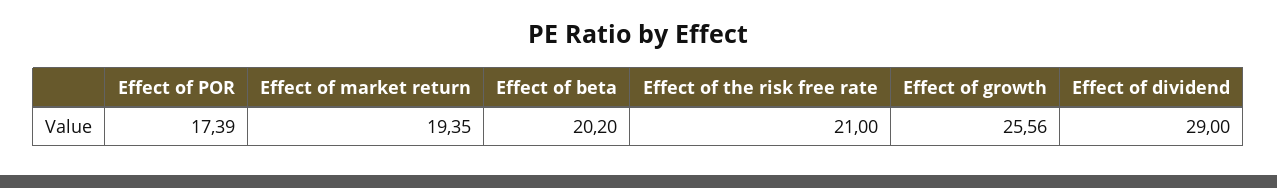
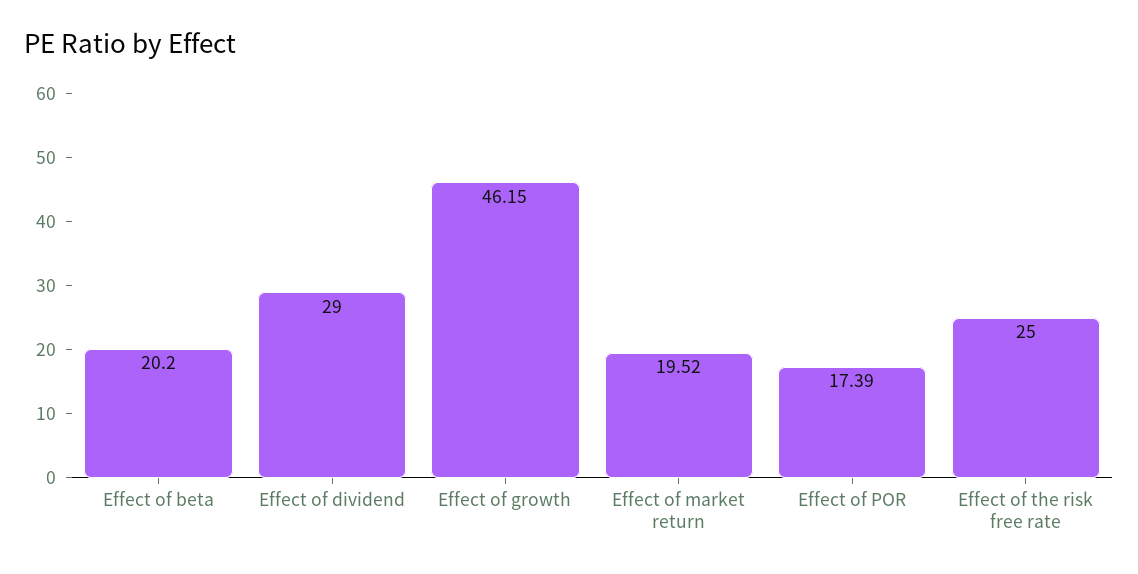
Effect of market return: 19.35 -> 19.52
Effect of the risk free rate: 21 -> 25
Effect of growth: 25.56 -> 46.15

